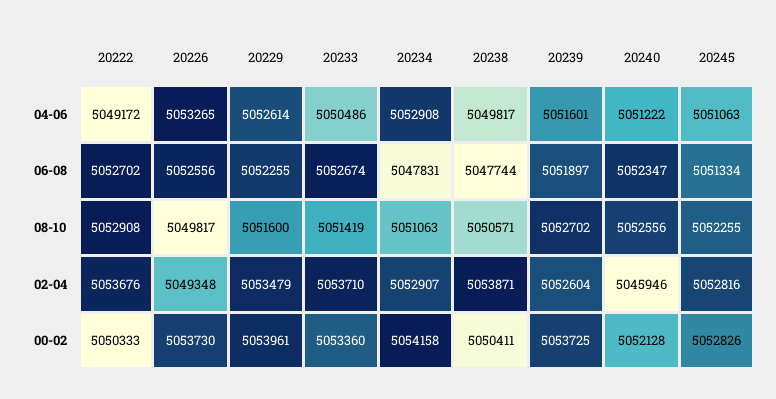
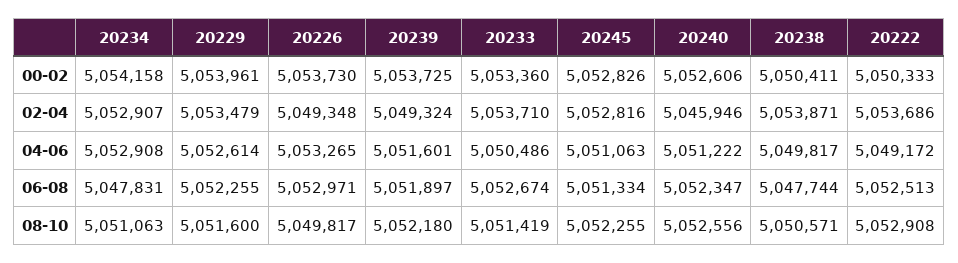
20222, 06-08: 5052702 -> 5052513
20226, 06-08: 5052556 -> 5052971
20239, 08-10: 5052702 -> 5052180
20222, 02-04: 5053676 -> 5053686
20239, 02-04: 5052604 -> 5049324
20240, 00-02: 5052128 -> 5052606

